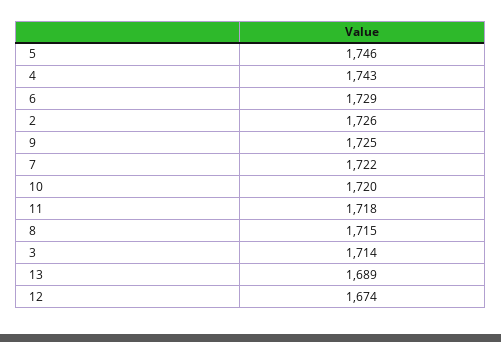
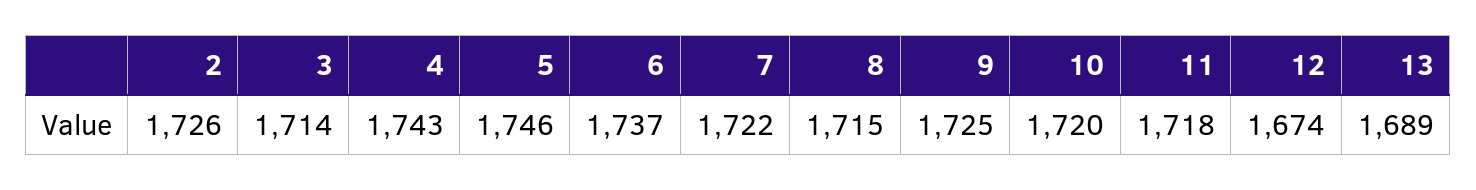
6: 1729 -> 1737

